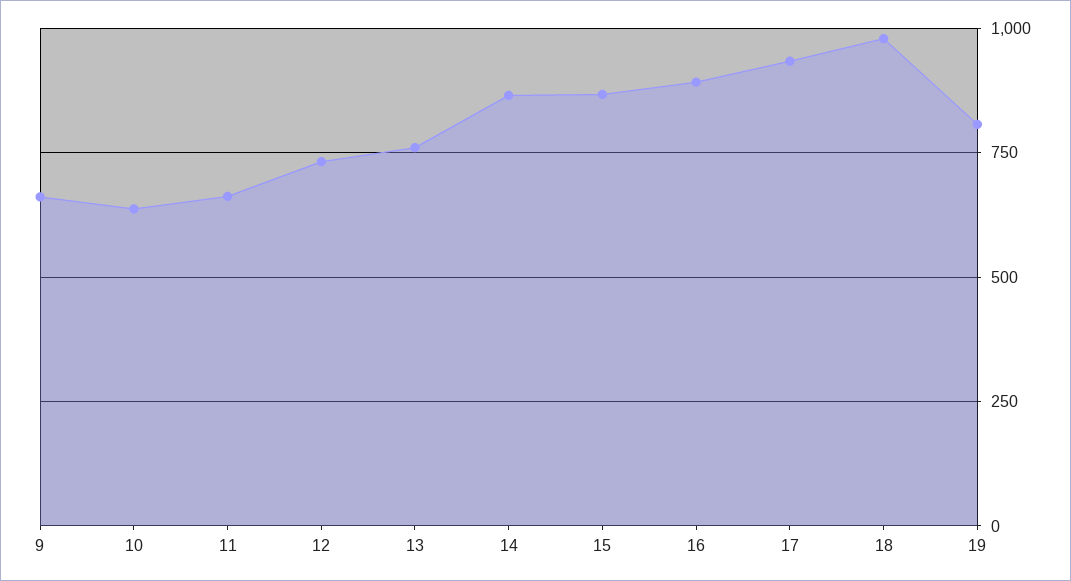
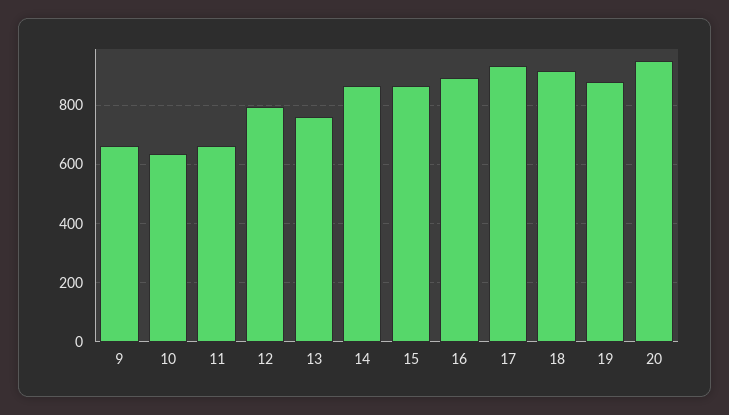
12: 725 -> 800
18: 975 -> 925
19: 800 -> 875
20: none -> 950

